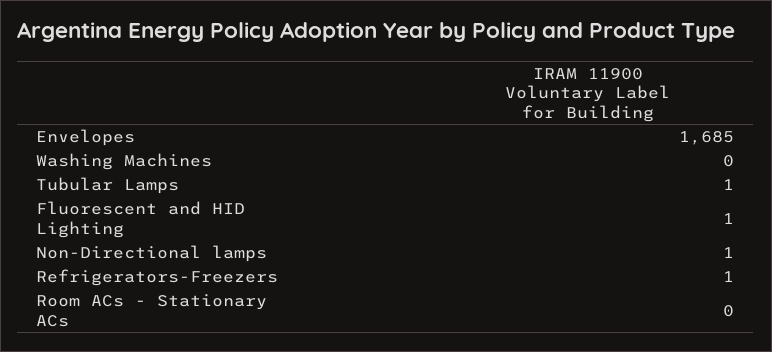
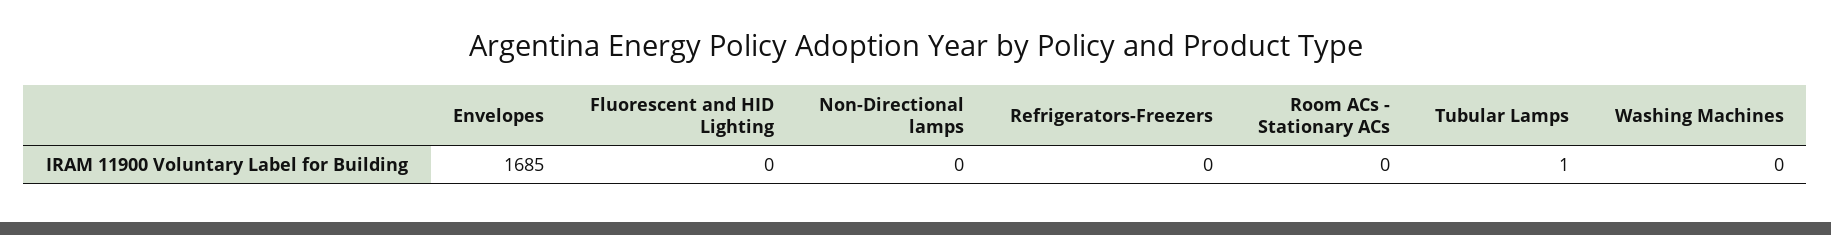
Fluorescent and HID Lighting: 1 -> 0
Non-Directional lamps: 1 -> 0
Refrigerators-Freezers: 1 -> 0

